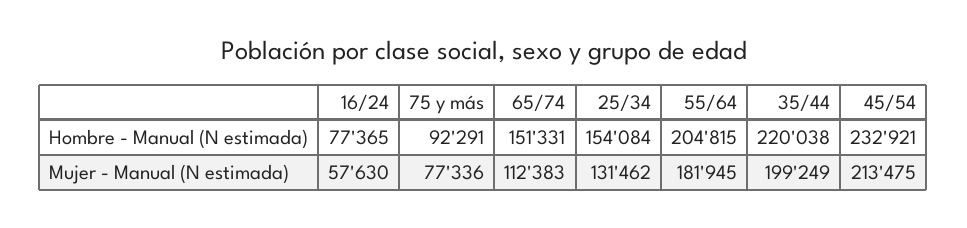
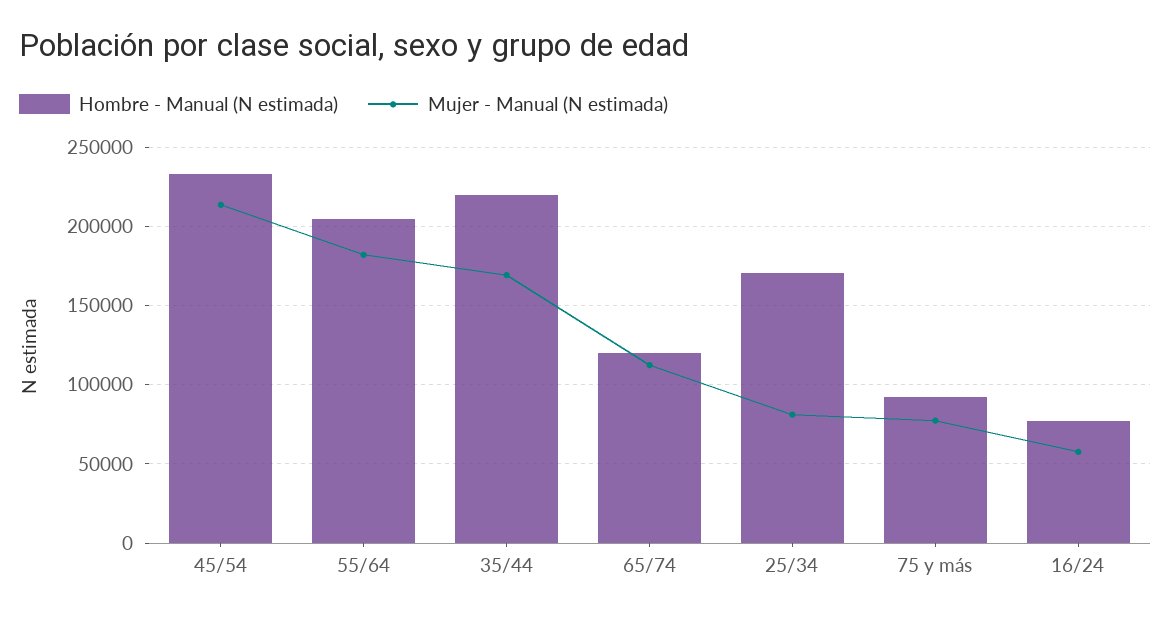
Hombre - Manual (N estimada), 65/74: 151331 -> 120000
Hombre - Manual (N estimada), 25/34: 154084 -> 170000
Mujer - Manual (N estimada), 25/34: 131462 -> 80000
Mujer - Manual (N estimada), 35/44: 199249 -> 170000

